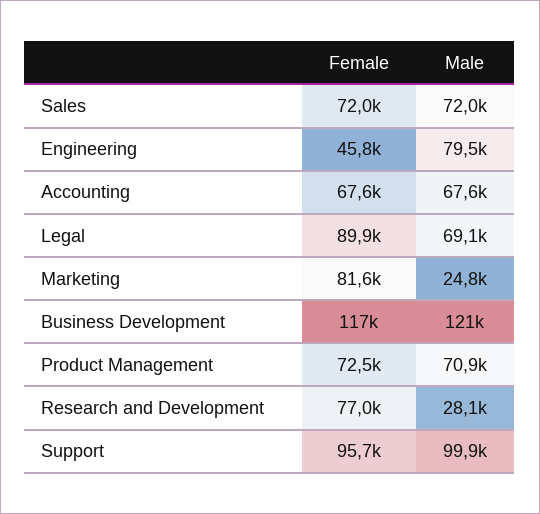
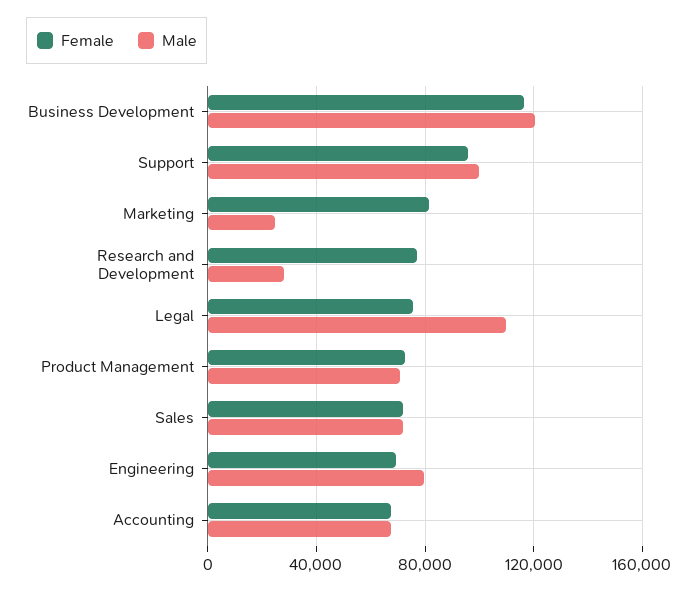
Female, Engineering: 45800 -> 70000
Female, Legal: 89900 -> 75000
Male, Legal: 69100 -> 110000

